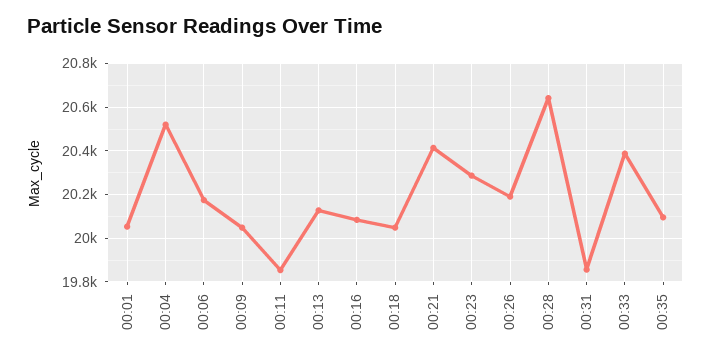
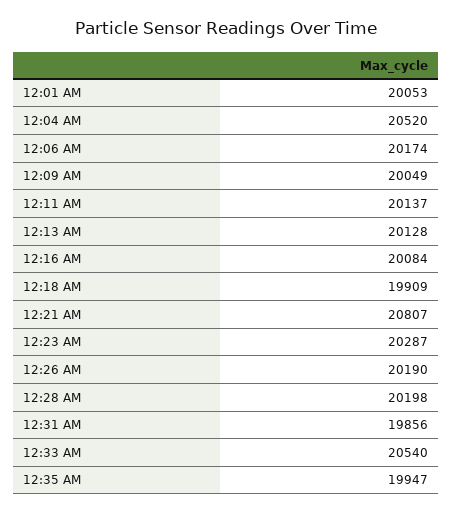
00:11: 19850 -> 20137
00:18: 20050 -> 19909
00:21: 20400 -> 20807
00:28: 20650 -> 20198
00:33: 20400 -> 20540
00:35: 20100 -> 19947

